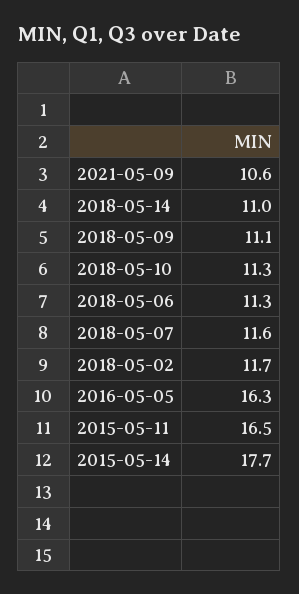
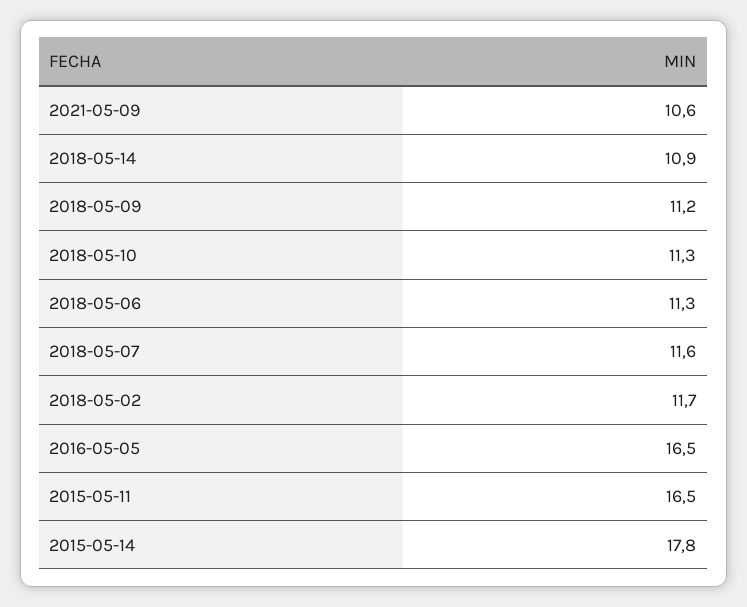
2018-05-14: 11 -> 10.9
2018-05-09: 11.1 -> 11.2
2016-05-05: 16.3 -> 16.5
2015-05-14: 17.7 -> 17.8

